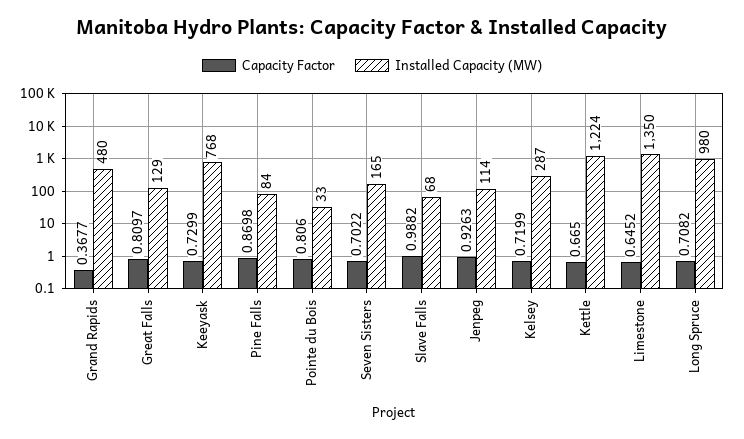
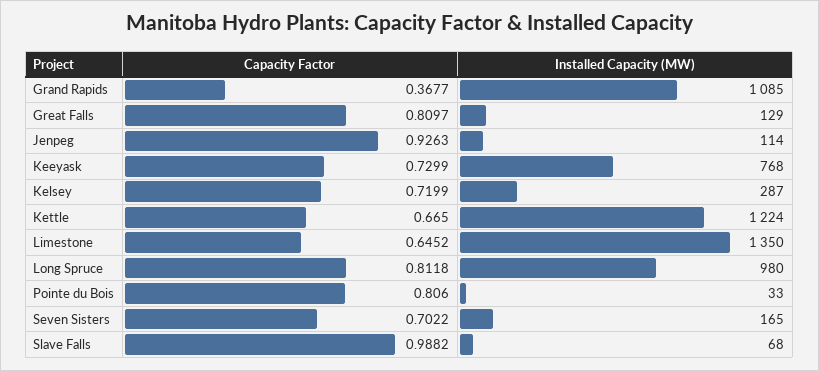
Installed Capacity (MW), Grand Rapids: 480 -> 1085
Capacity Factor, Pine Falls: 0.8698 -> none
Installed Capacity (MW), Pine Falls: 84 -> none
Capacity Factor, Long Spruce: 0.7082 -> 0.8118

